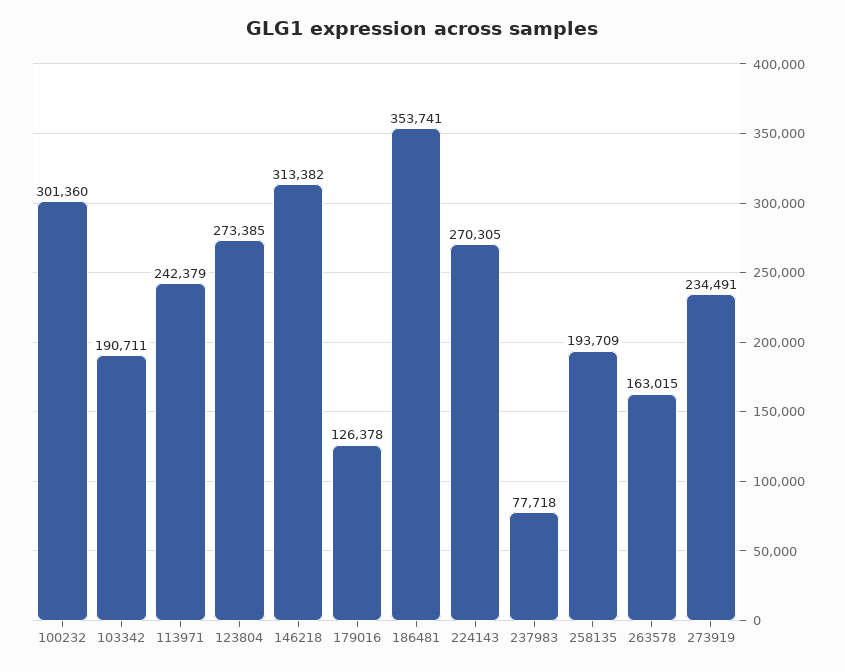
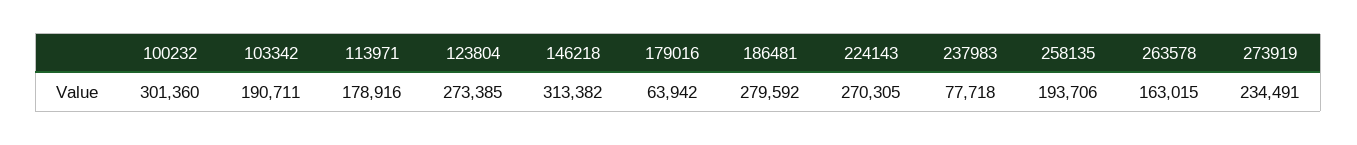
113971: 242379 -> 178916
179016: 126378 -> 63942
186481: 353741 -> 279592
258135: 193709 -> 193706

